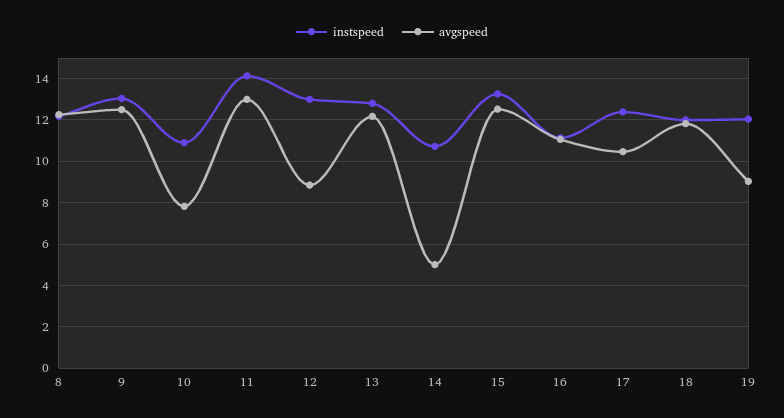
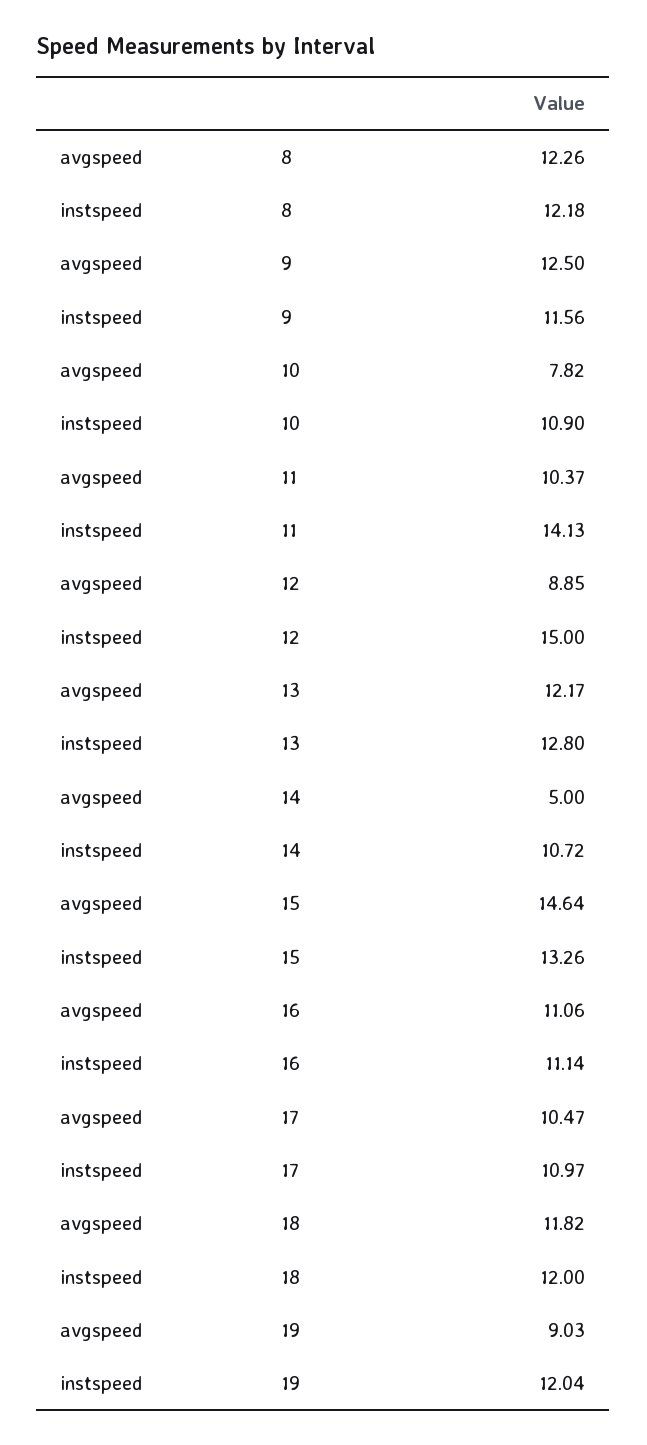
instspeed, 9: 13 -> 11.56
avgspeed, 11: 13 -> 10.37
instspeed, 12: 13 -> 15
avgspeed, 15: 12.5 -> 14.64
instspeed, 17: 12.5 -> 10.97

